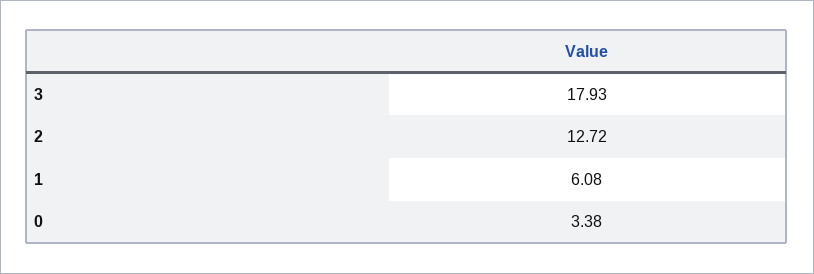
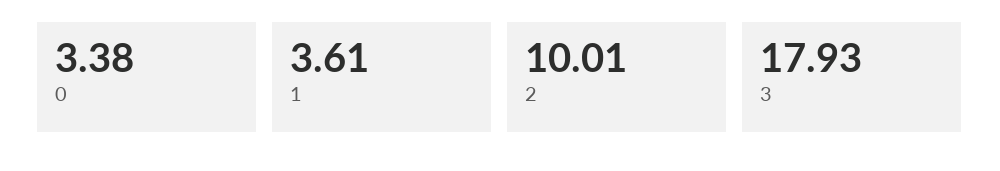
2: 12.72 -> 10.01
1: 6.08 -> 3.61

